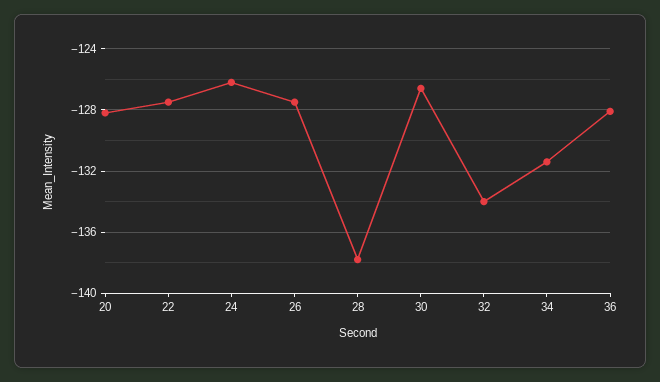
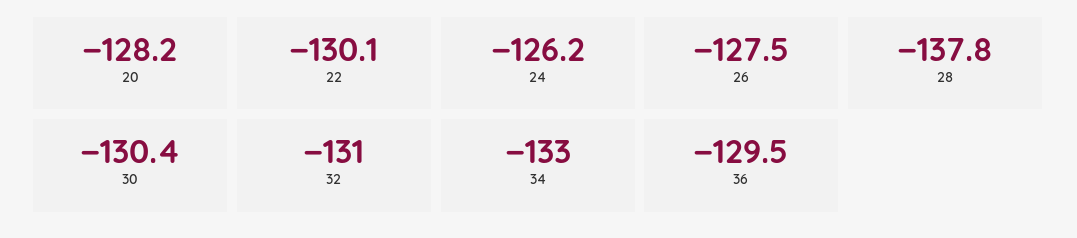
22: -127.5 -> -130.1
30: -126.5 -> -130.4
32: -134 -> -131
34: -131.5 -> -133
36: -128 -> -129.5

